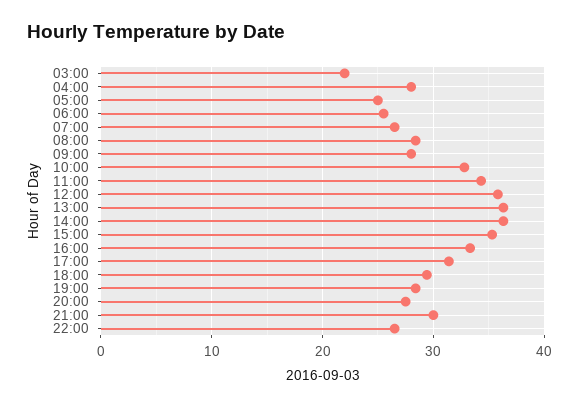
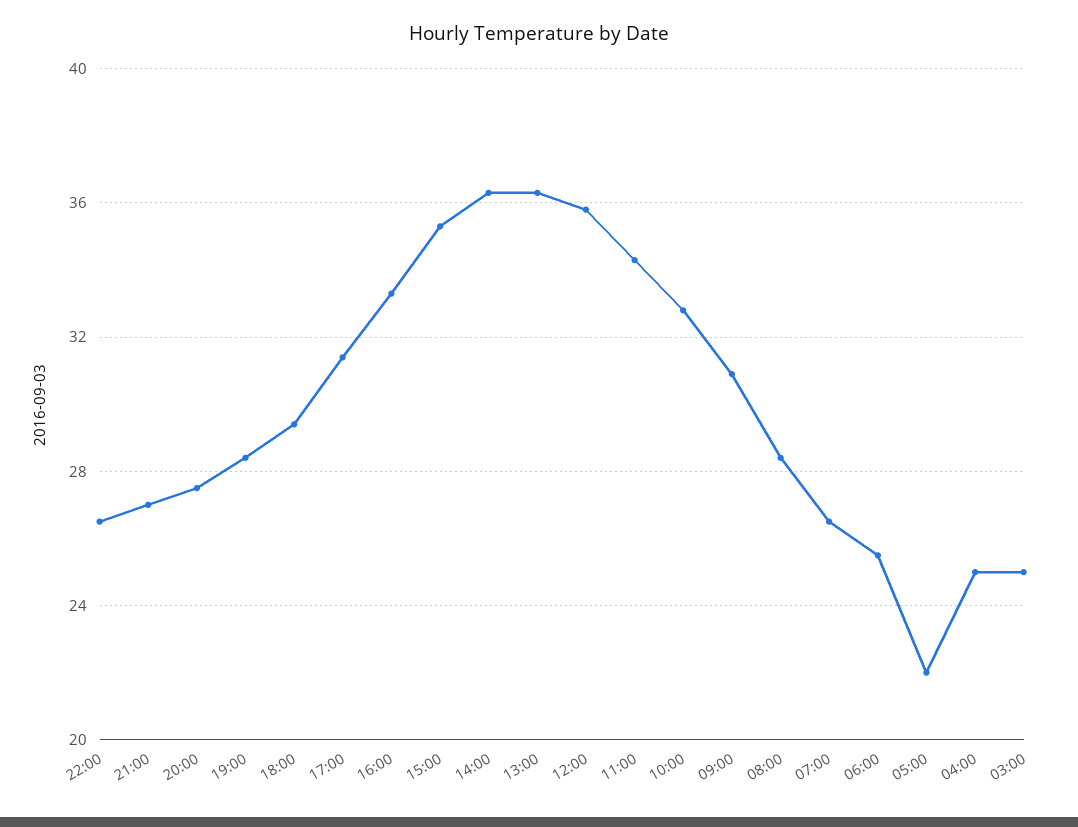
03:00: 22 -> 25
04:00: 28 -> 25
05:00: 25 -> 22
09:00: 28 -> 31
21:00: 30 -> 27

